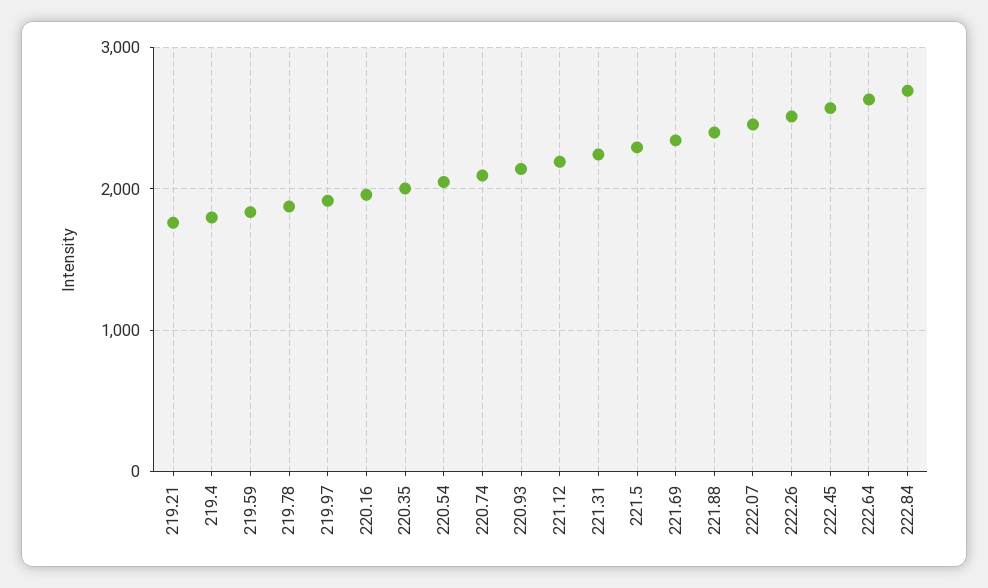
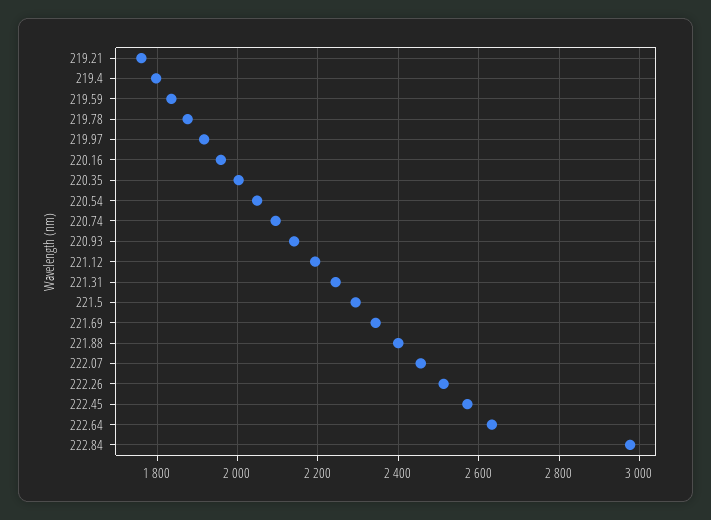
222.84: 2700 -> 2980

